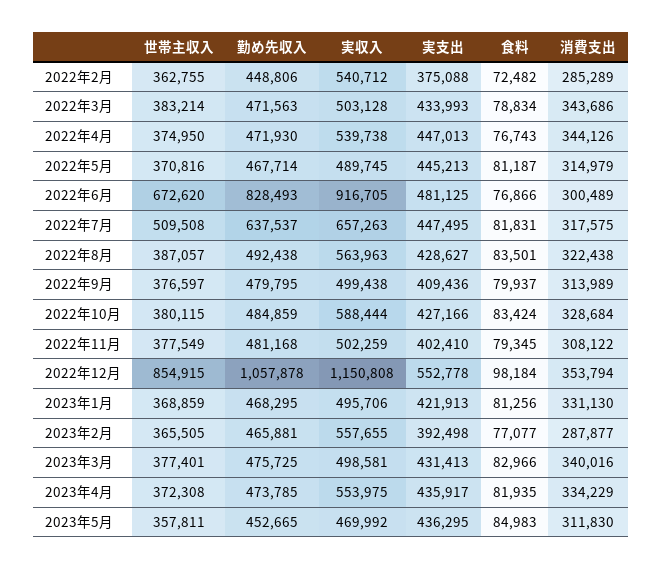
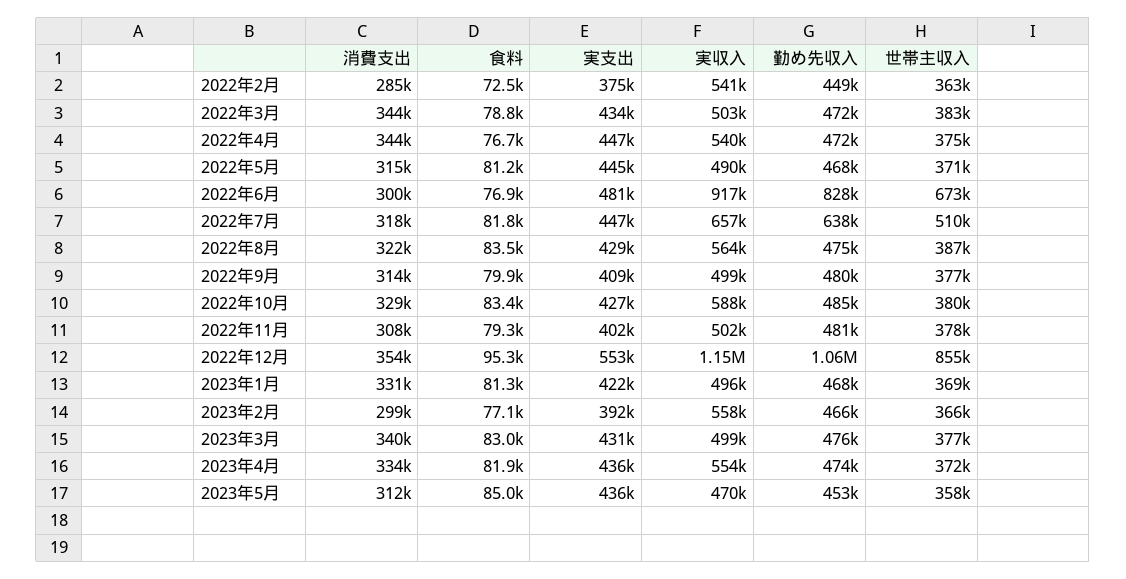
勤め先収入, 2022年8月: 492438 -> 475000
食料, 2022年12月: 98184 -> 95300
消費支出, 2023年2月: 287877 -> 299000

